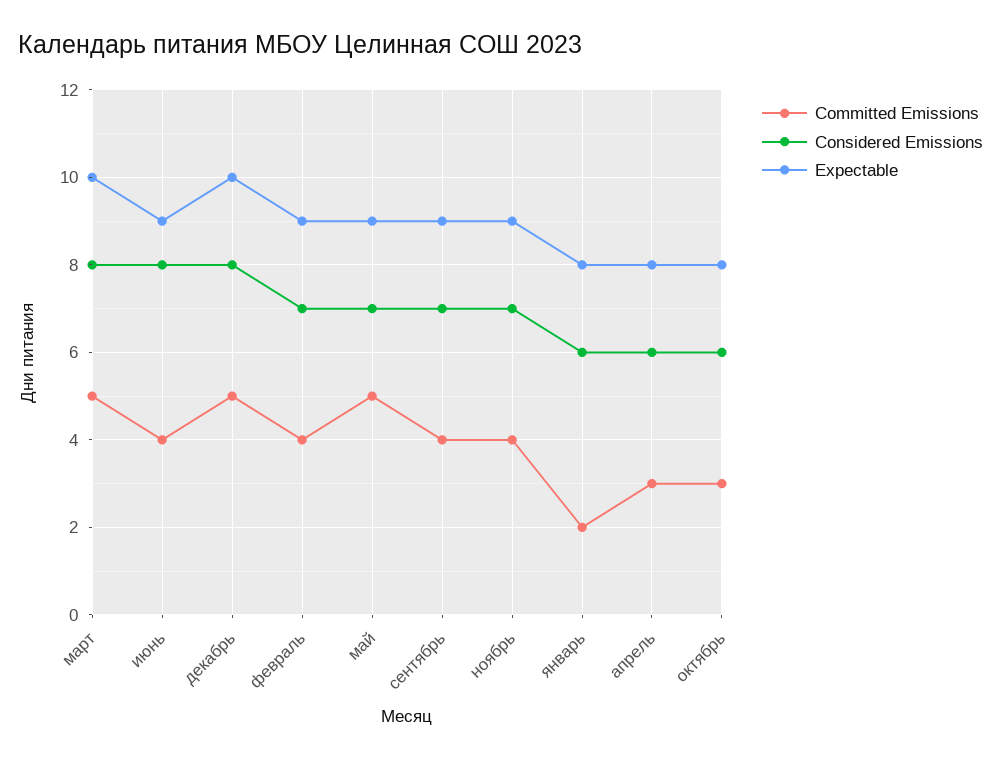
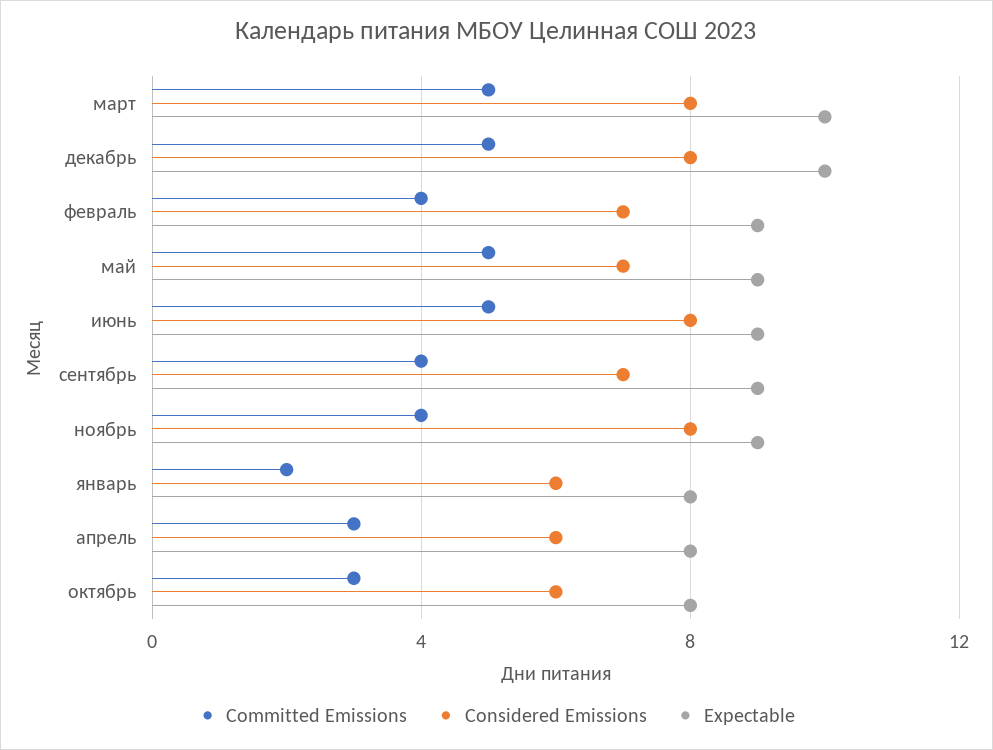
Committed Emissions, июнь: 4 -> 5
Considered Emissions, ноябрь: 7 -> 8

